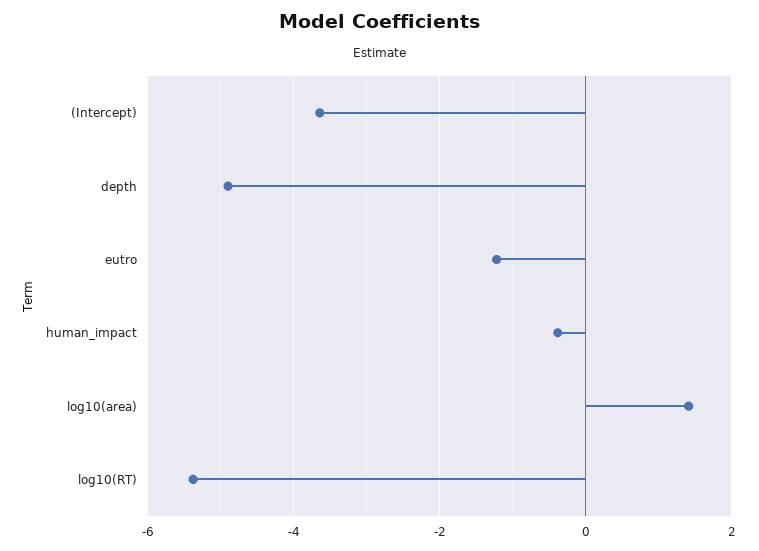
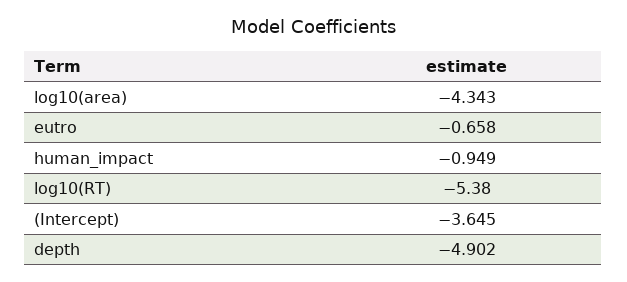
eutro: -1.2 -> -0.658
human_impact: -0.4 -> -0.949
log10(area): 1.4 -> -4.343

